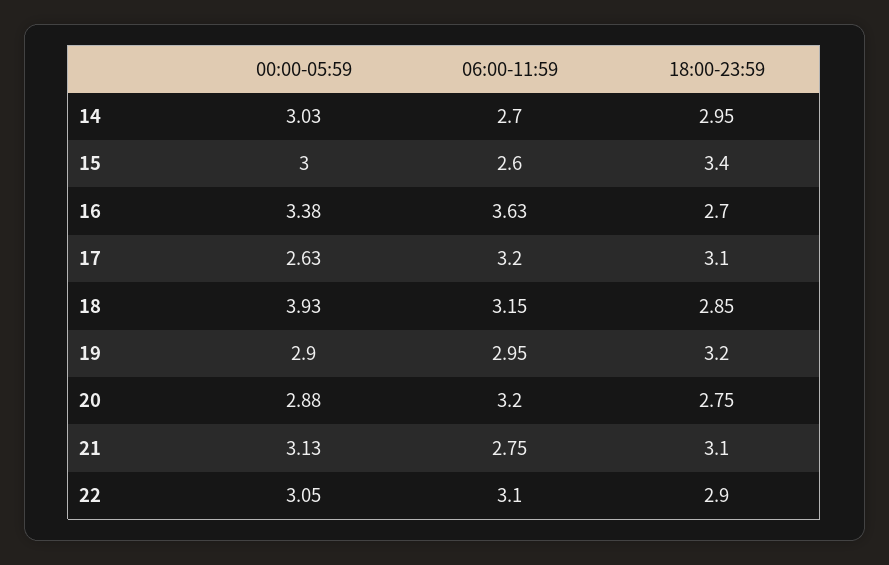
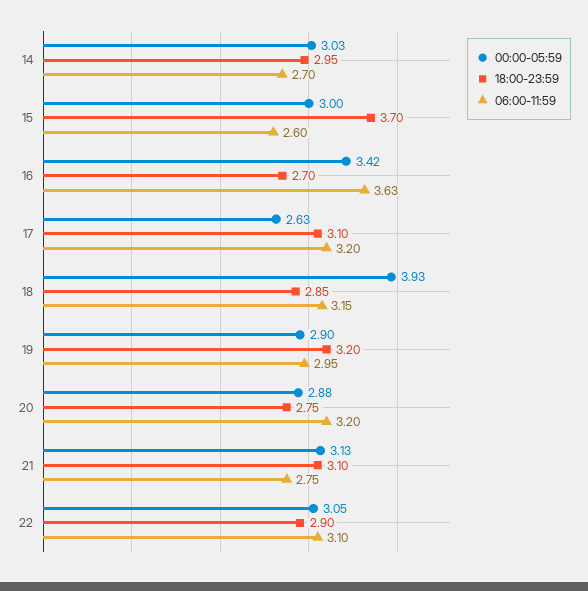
18:00-23:59, 15: 3.4 -> 3.7
00:00-05:59, 16: 3.38 -> 3.42

